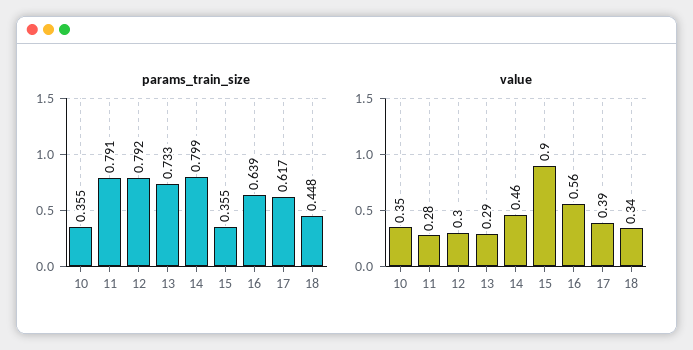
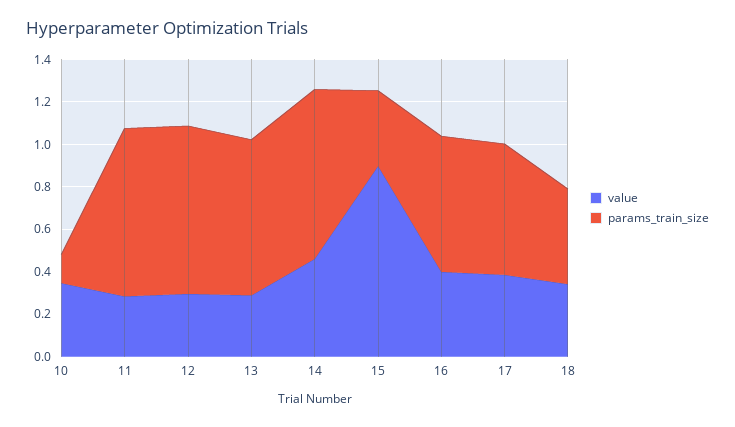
params_train_size, 10: 0.355 -> 0.15
value, 16: 0.56 -> 0.4

